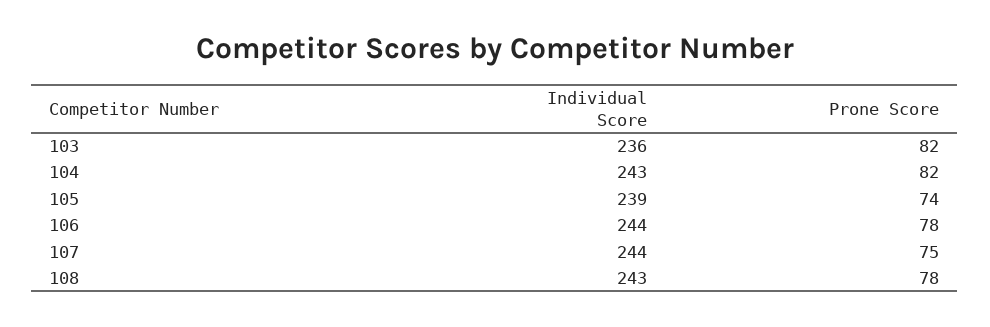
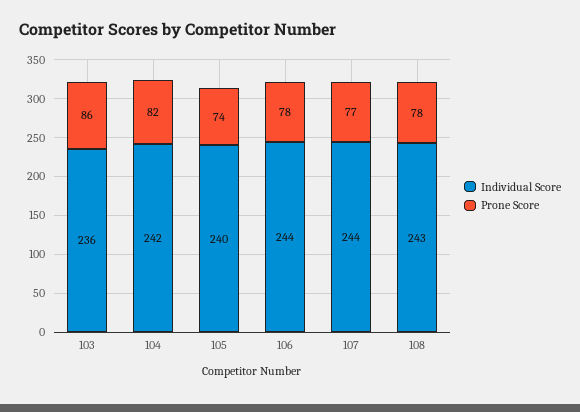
Prone Score, 103: 82 -> 86
Individual Score, 104: 243 -> 242
Individual Score, 105: 239 -> 240
Prone Score, 107: 75 -> 77

